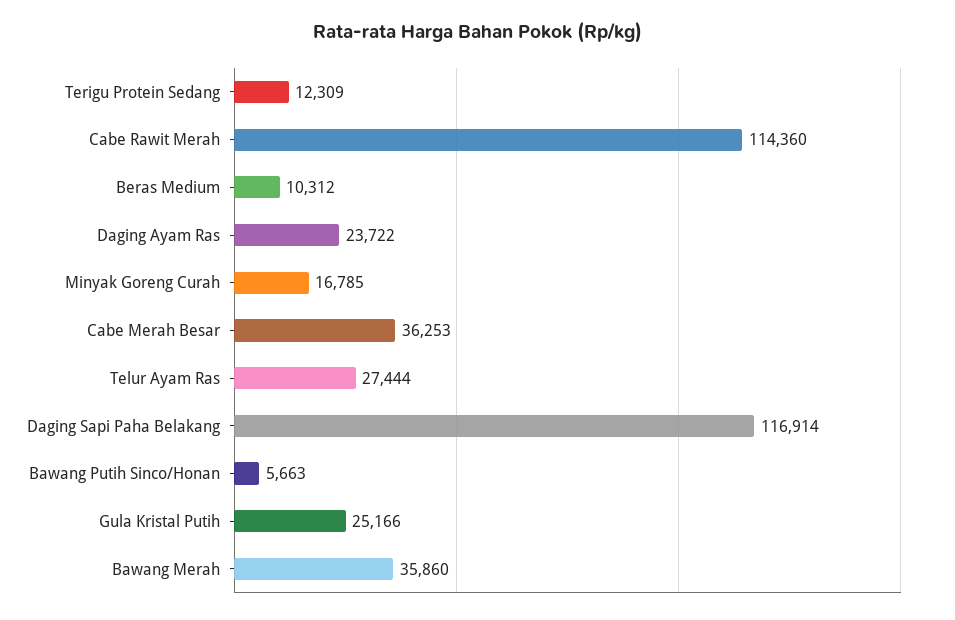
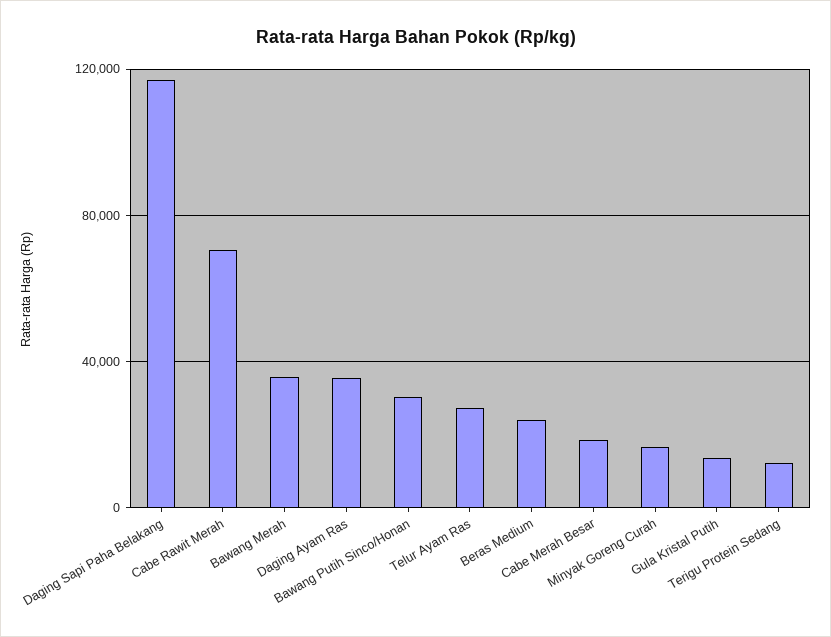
Cabe Rawit Merah: 114360 -> 70000
Beras Medium: 10312 -> 25000
Daging Ayam Ras: 23722 -> 35000
Cabe Merah Besar: 36253 -> 20000
Bawang Putih Sinco/Honan: 5663 -> 30000
Gula Kristal Putih: 25166 -> 15000

